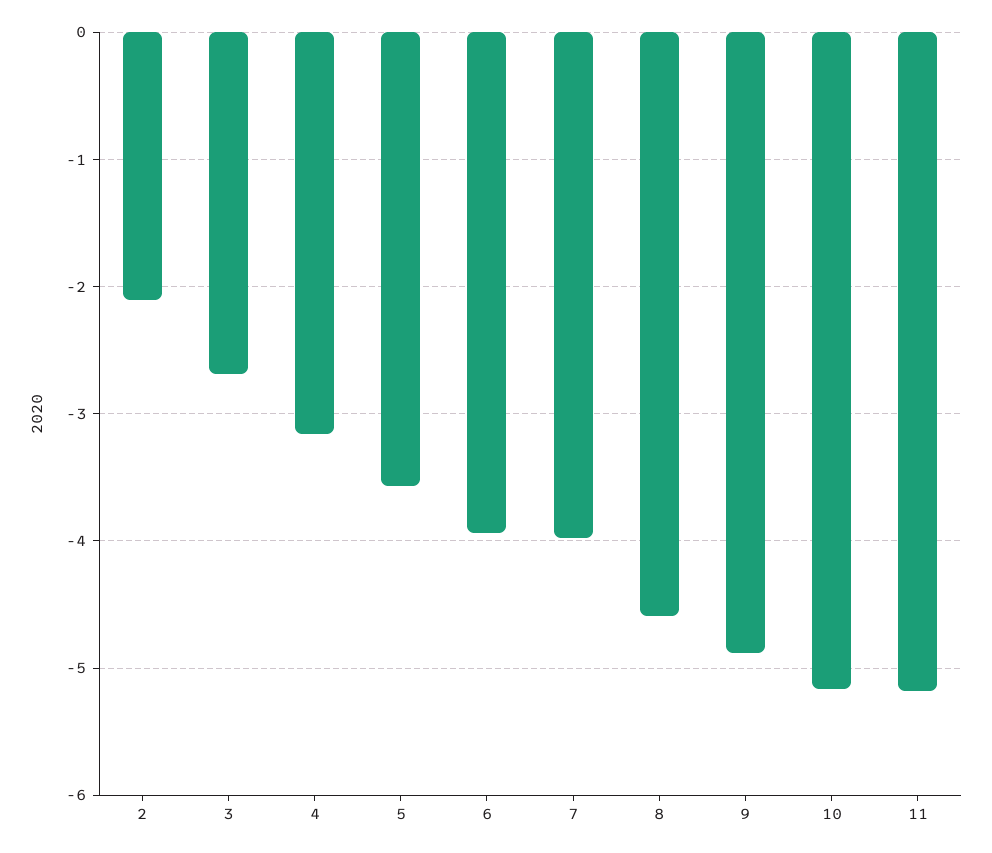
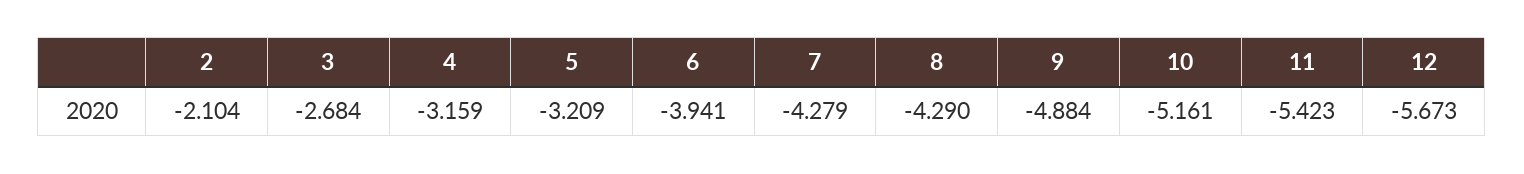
5: -3.6 -> -3.209
7: -4 -> -4.279
8: -4.6 -> -4.29
11: -5.2 -> -5.423
12: none -> -5.673

